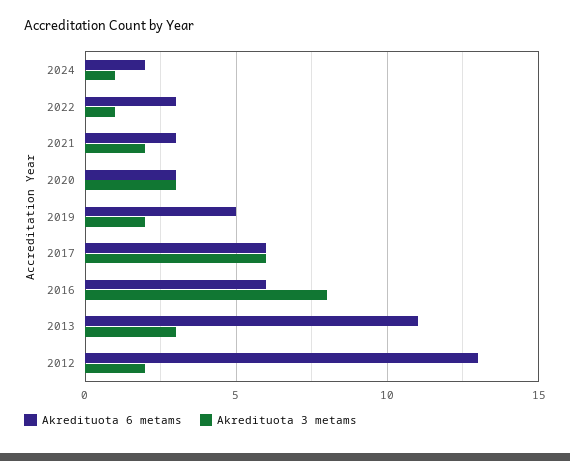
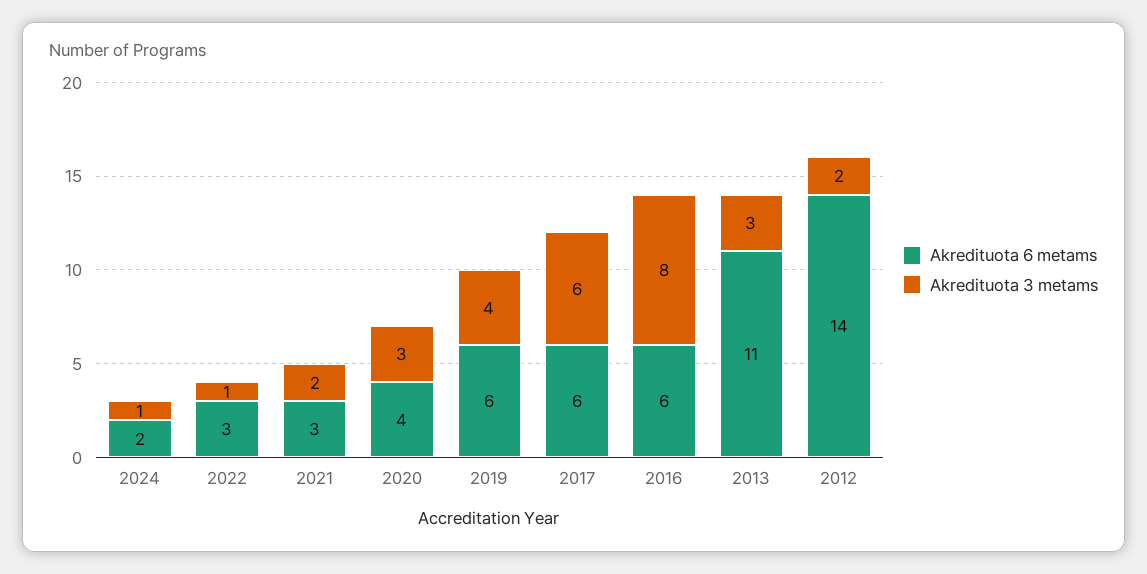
Akredituota 6 metams, 2020: 3 -> 4
Akredituota 6 metams, 2019: 5 -> 6
Akredituota 3 metams, 2019: 2 -> 4
Akredituota 6 metams, 2012: 13 -> 14

